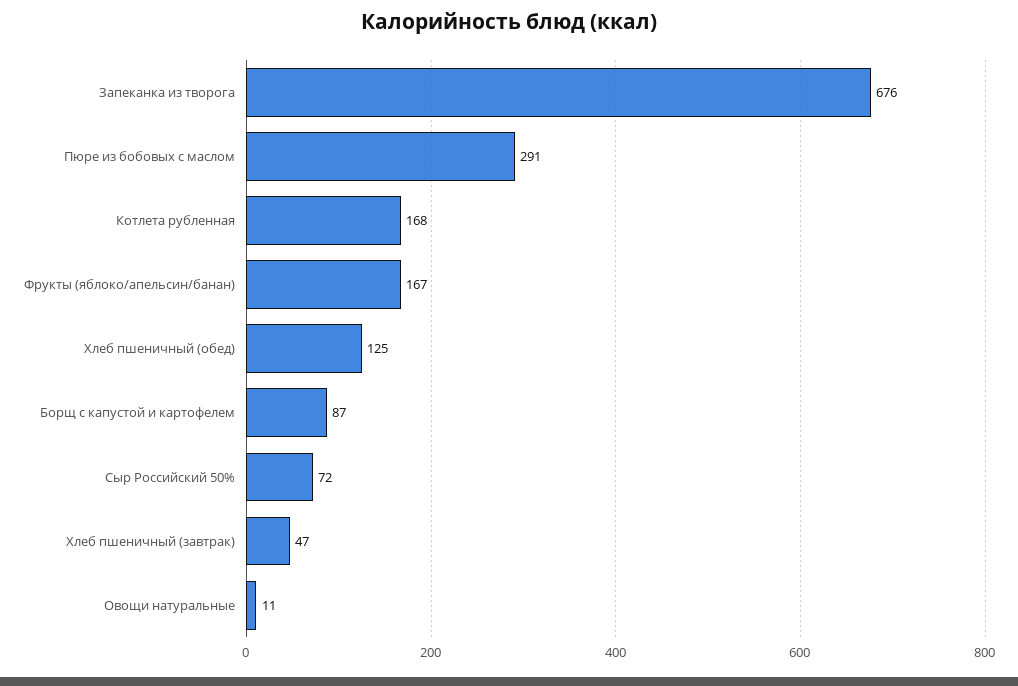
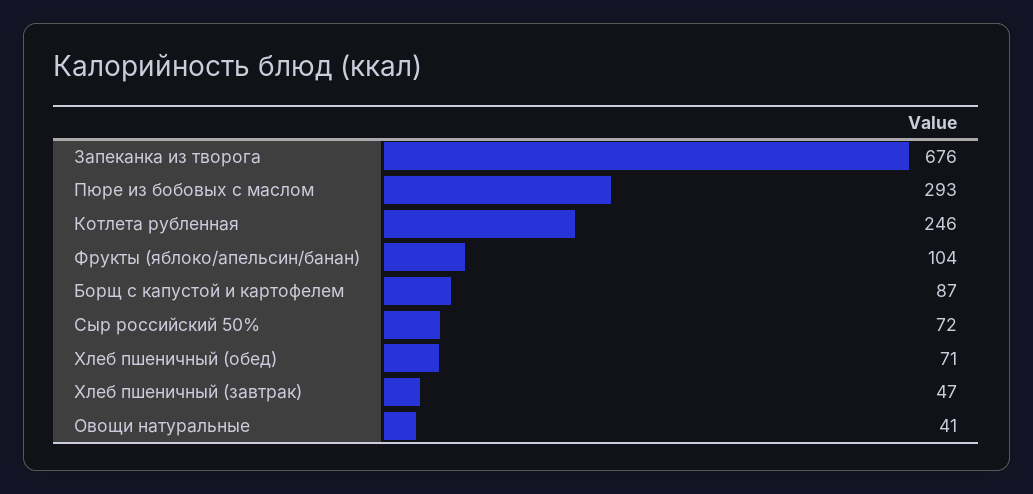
Пюре из бобовых с маслом: 291 -> 293
Котлета рубленная: 168 -> 246
Фрукты (яблоко/апельсин/банан): 167 -> 104
Хлеб пшеничный (обед): 125 -> 71
Овощи натуральные: 11 -> 41

